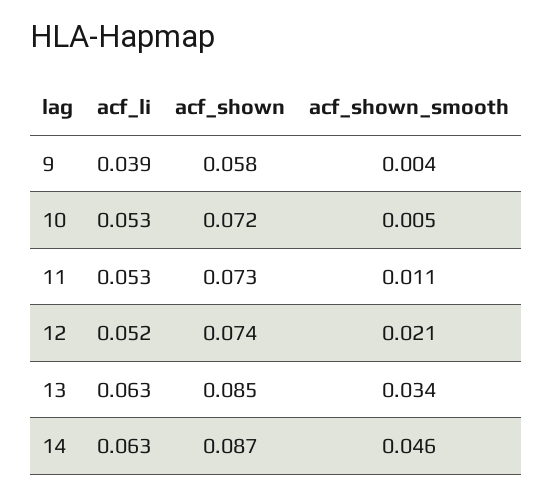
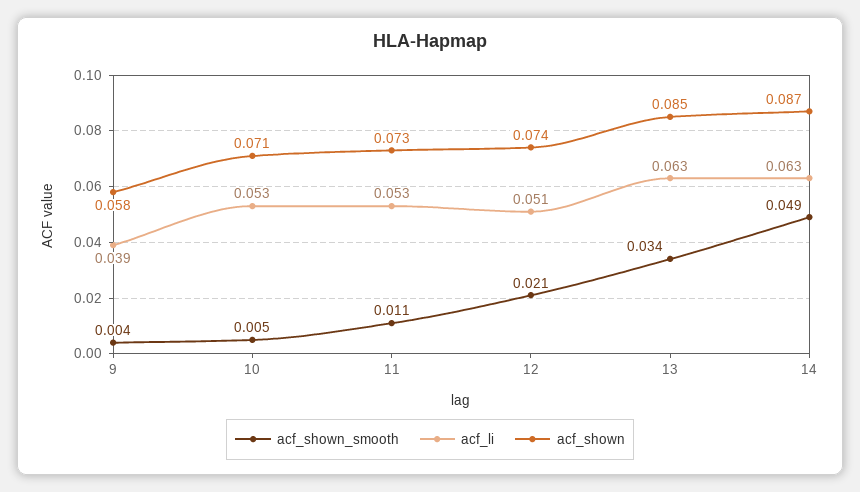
acf_shown, 10: 0.072 -> 0.071
acf_li, 12: 0.052 -> 0.051
acf_shown_smooth, 14: 0.046 -> 0.049

